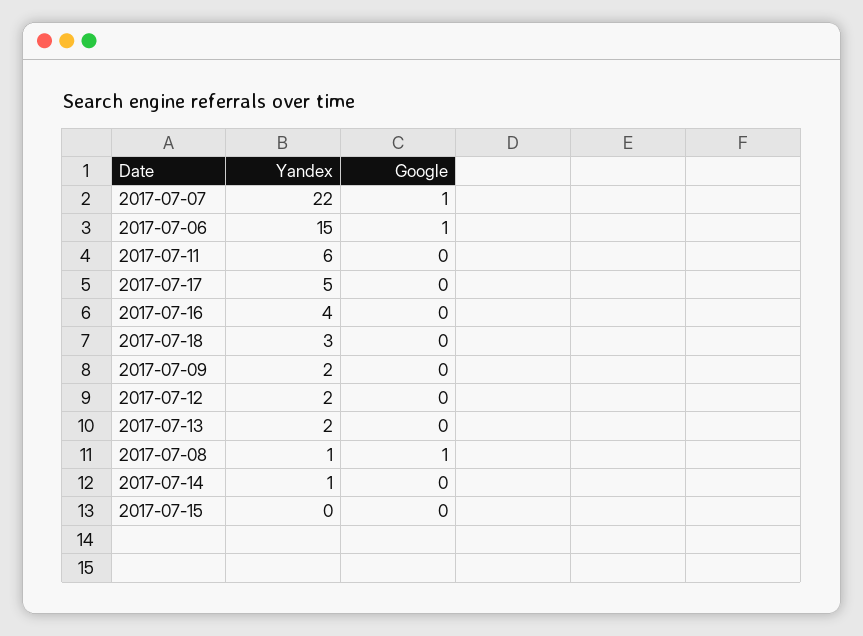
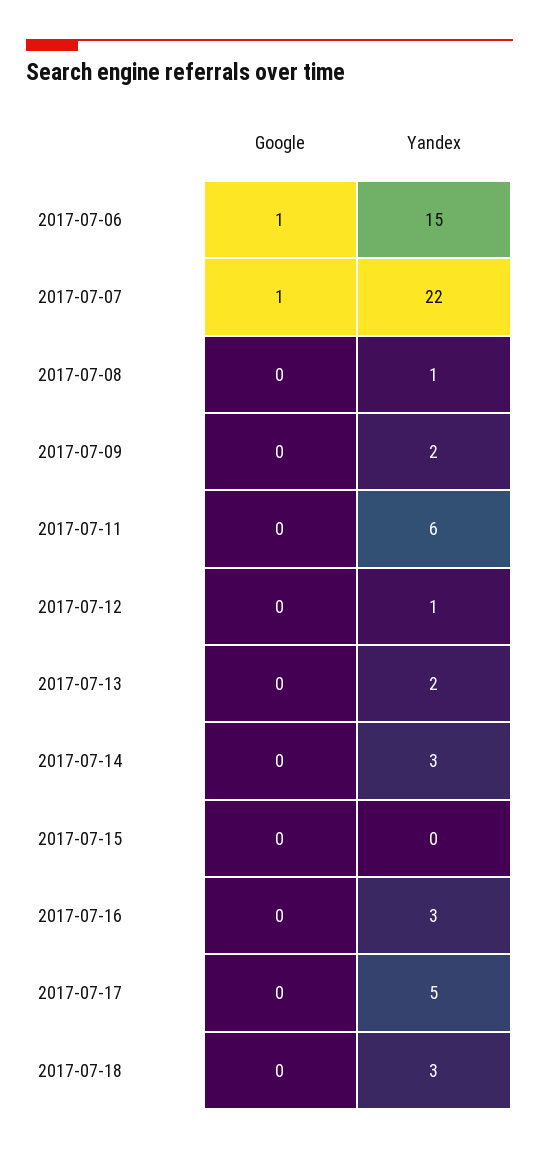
Yandex, 2017-07-16: 4 -> 3
Yandex, 2017-07-12: 2 -> 1
Google, 2017-07-08: 1 -> 0
Yandex, 2017-07-14: 1 -> 3

